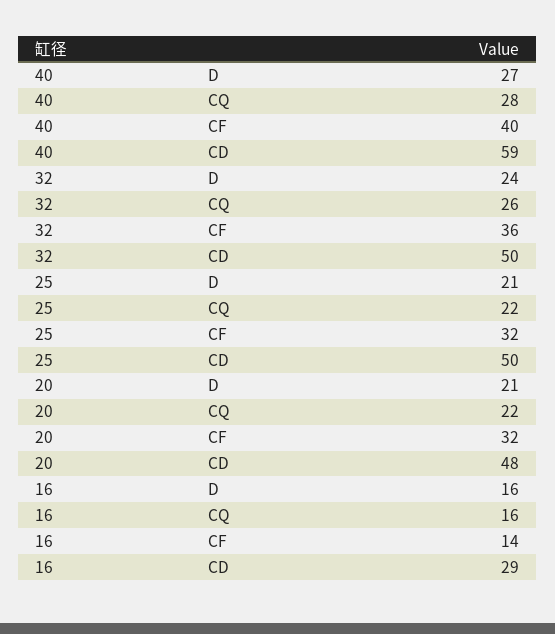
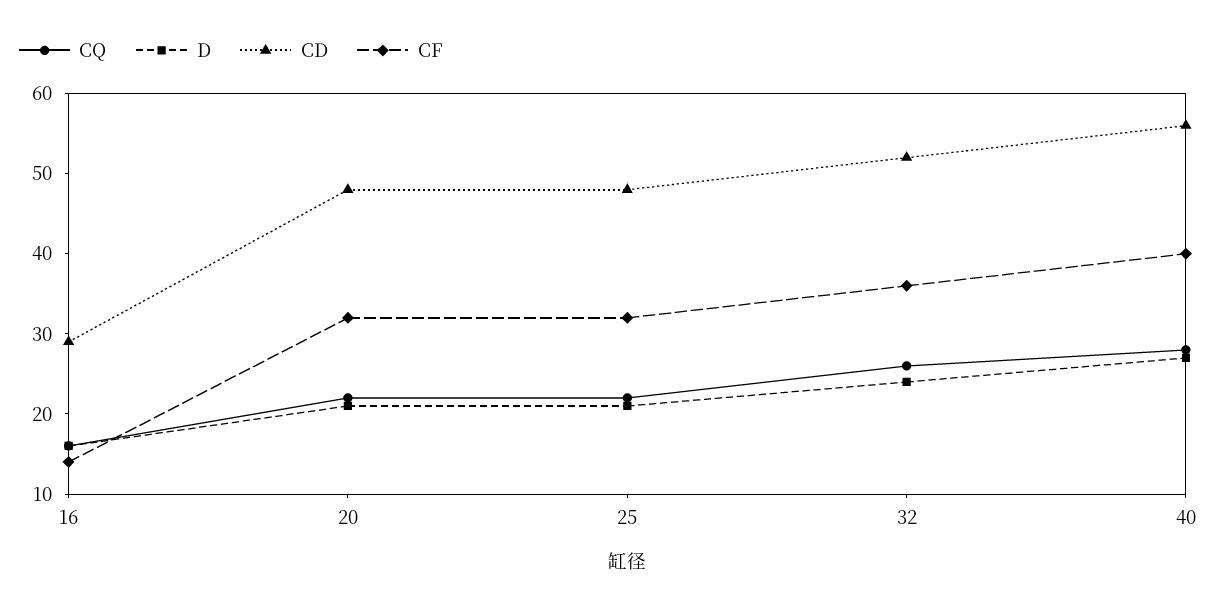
CD, 40: 59 -> 56
CD, 32: 50 -> 52
CD, 25: 50 -> 48

